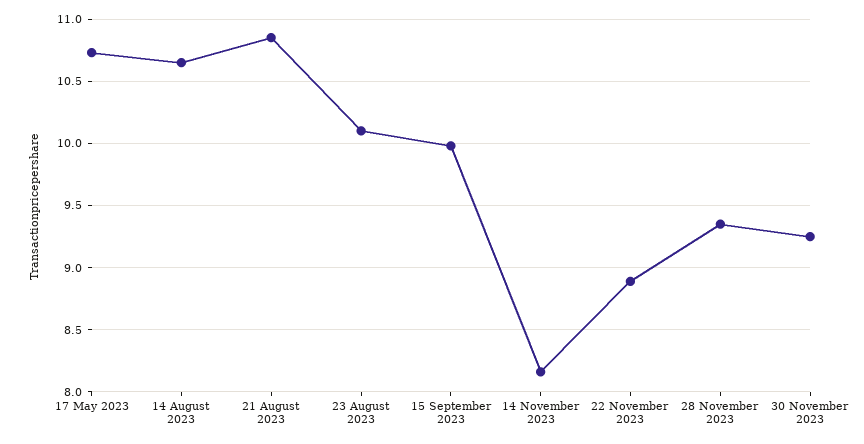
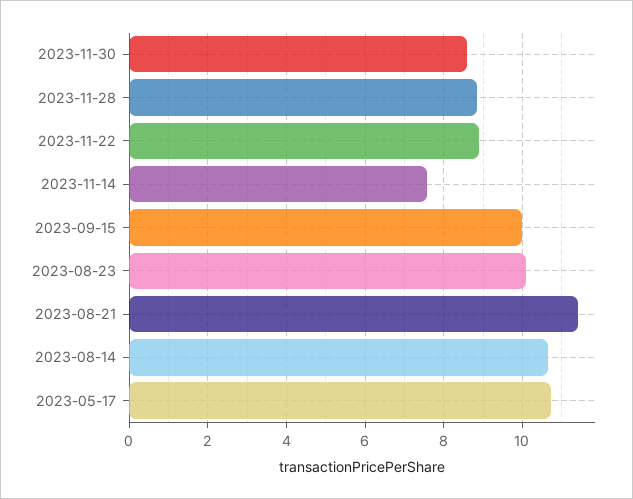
21 August 2023: 10.85 -> 11.4
14 November 2023: 8.15 -> 7.6
28 November 2023: 9.35 -> 8.8
30 November 2023: 9.25 -> 8.6

